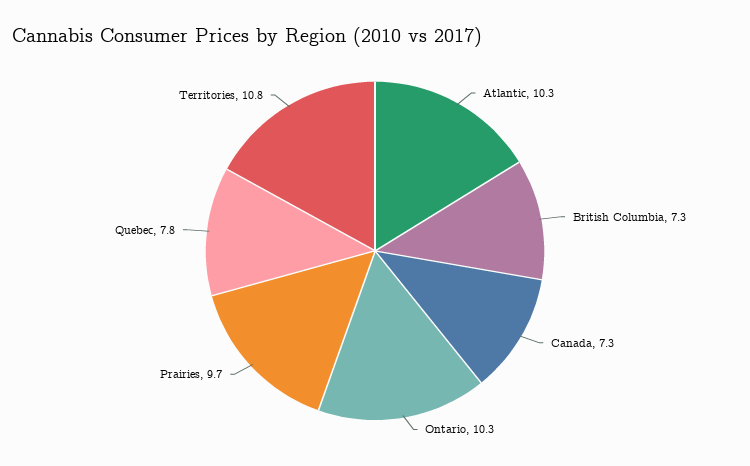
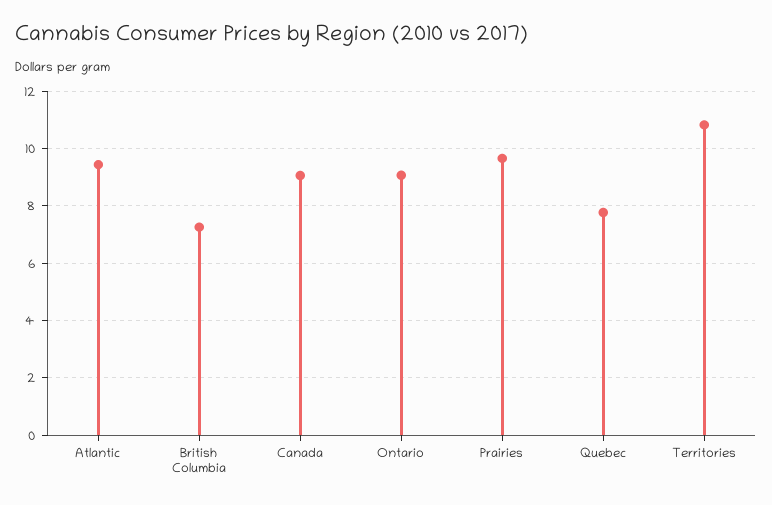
Atlantic: 10.3 -> 9.5
Canada: 7.3 -> 9
Ontario: 10.3 -> 9

